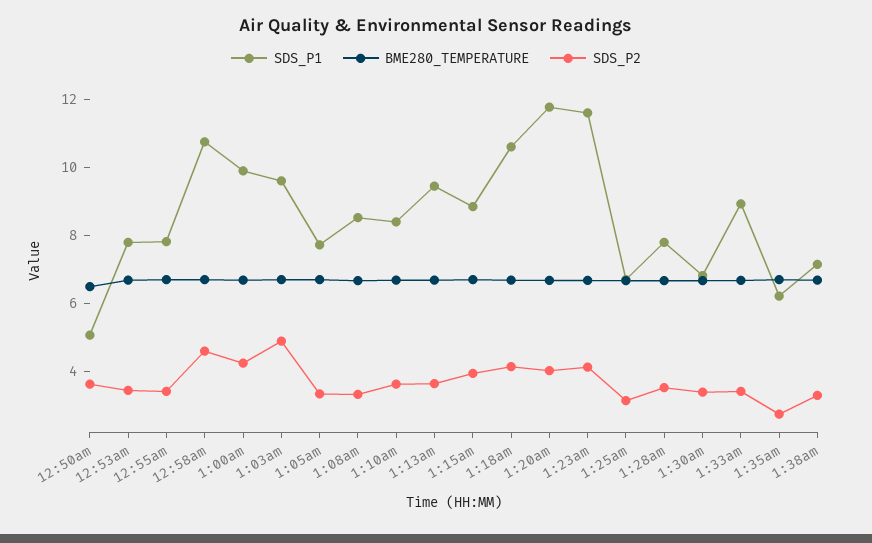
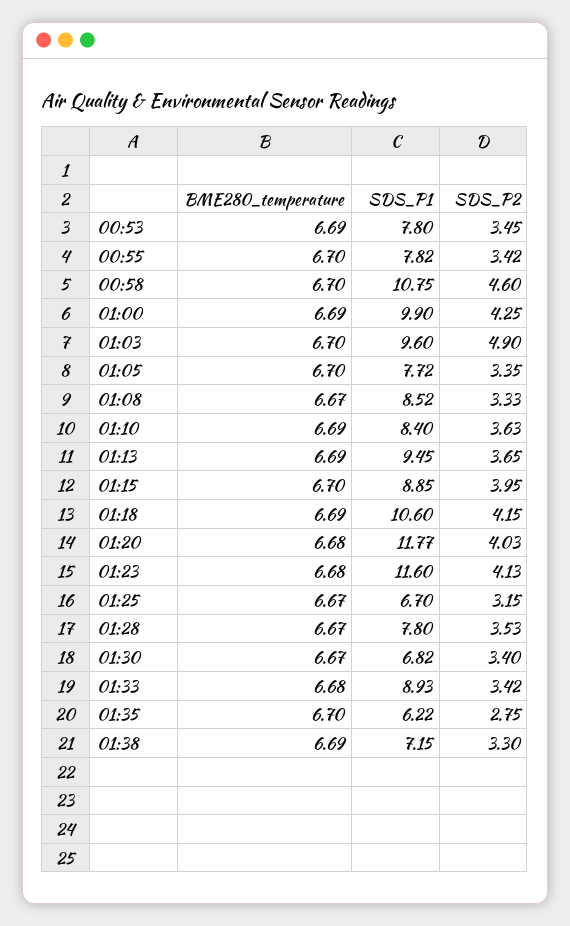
SDS_P1, 12:50am: 5 -> none
BME280_TEMPERATURE, 12:50am: 6.5 -> none
SDS_P2, 12:50am: 3.5 -> none

